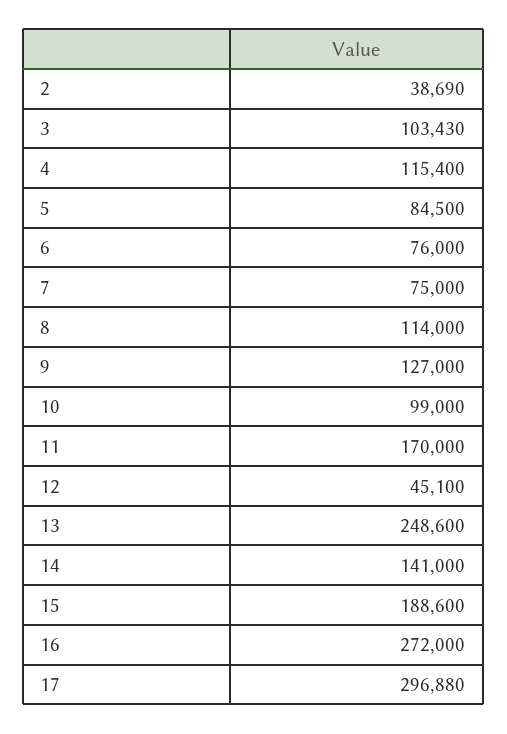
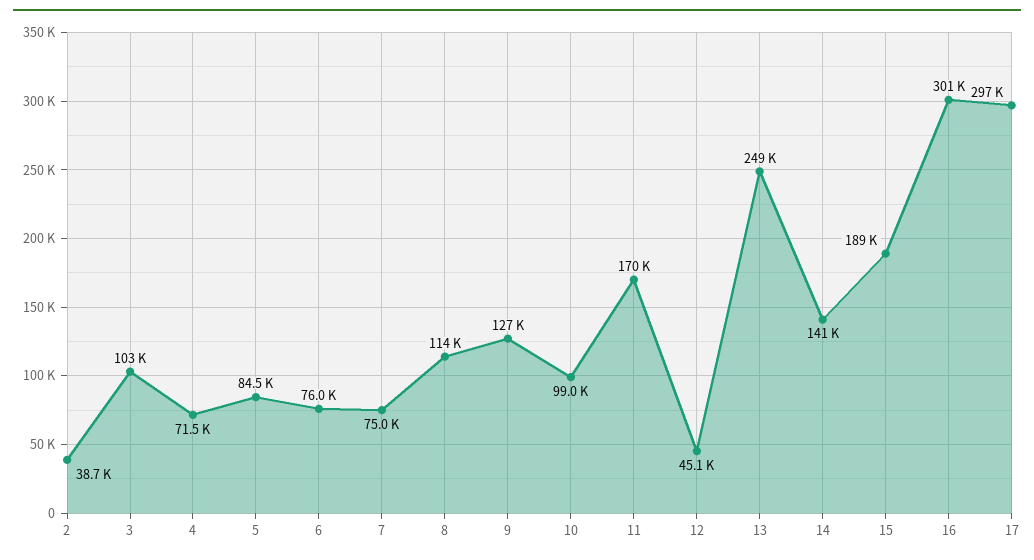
4: 115400 -> 71500
16: 272000 -> 301000

